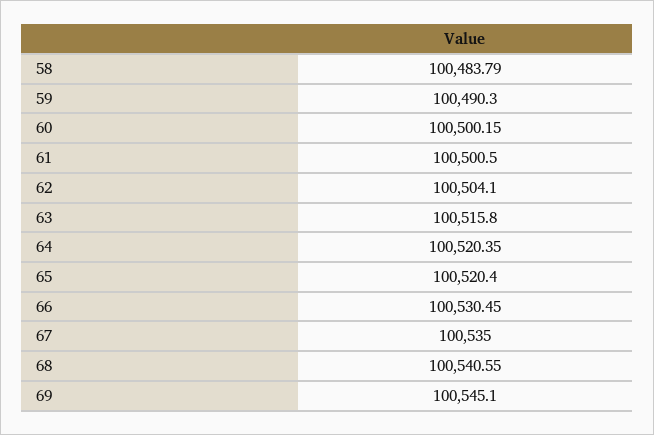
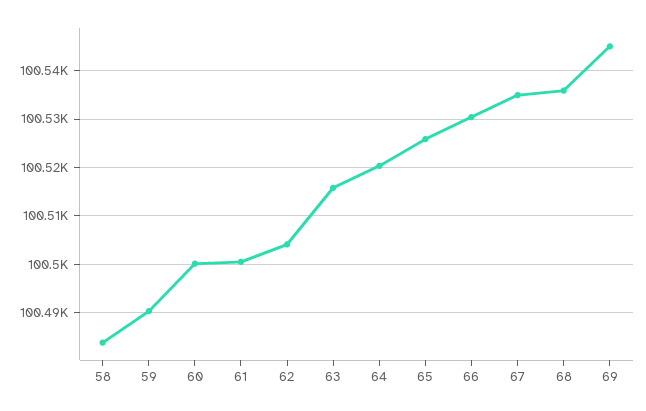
65: 100520.4 -> 100526
68: 100540.55 -> 100536

